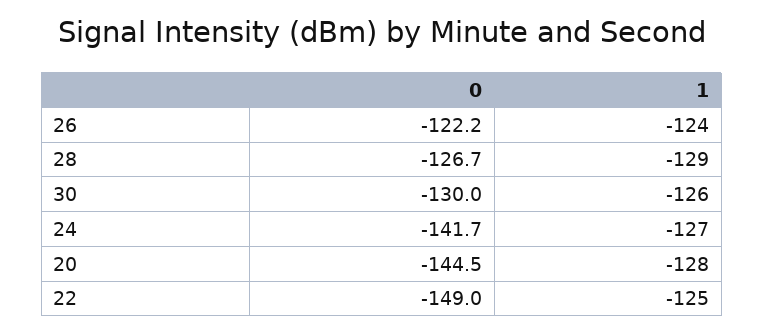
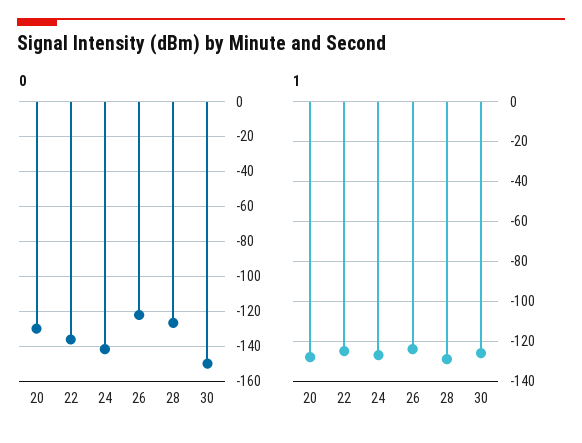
0, 30: -130 -> -150
0, 20: -144.5 -> -130
0, 22: -149 -> -135

